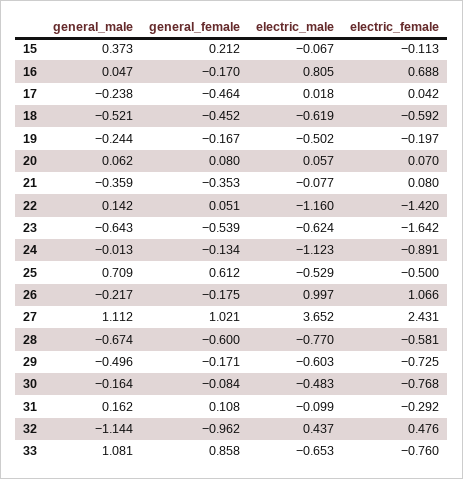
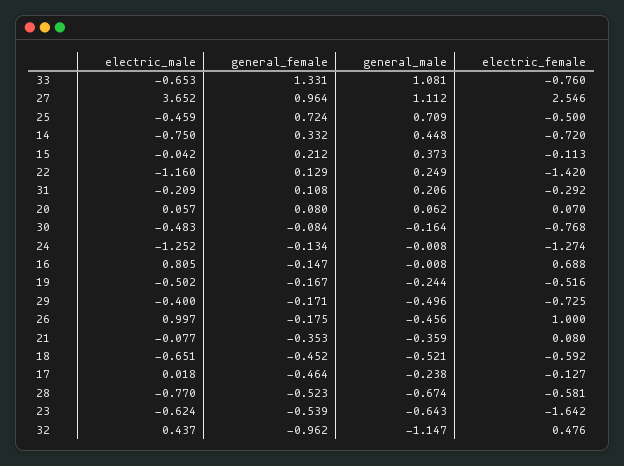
electric_male, 15: -0.067 -> -0.042
general_male, 16: 0.047 -> -0.008
general_female, 16: -0.17 -> -0.147
electric_female, 17: 0.042 -> -0.127
electric_male, 18: -0.619 -> -0.651
electric_female, 19: -0.197 -> -0.516
general_male, 22: 0.142 -> 0.249
general_female, 22: 0.051 -> 0.129
general_male, 24: -0.013 -> -0.008
electric_male, 24: -1.123 -> -1.252
electric_female, 24: -0.891 -> -1.274
general_female, 25: 0.612 -> 0.724
electric_male, 25: -0.529 -> -0.459
general_male, 26: -0.217 -> -0.456
electric_female, 26: 1.066 -> 1
general_female, 27: 1.021 -> 0.964
electric_female, 27: 2.431 -> 2.546
general_female, 28: -0.6 -> -0.523
electric_male, 29: -0.603 -> -0.4
general_male, 31: 0.162 -> 0.206
electric_male, 31: -0.099 -> -0.209
general_male, 32: -1.144 -> -1.147
general_female, 33: 0.858 -> 1.331
electric_male, 14: none -> -0.75
general_female, 14: none -> 0.332
general_male, 14: none -> 0.448
electric_female, 14: none -> -0.72

